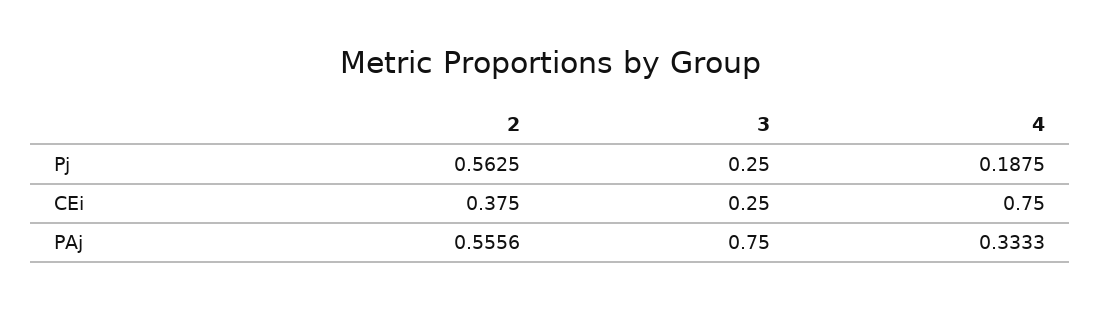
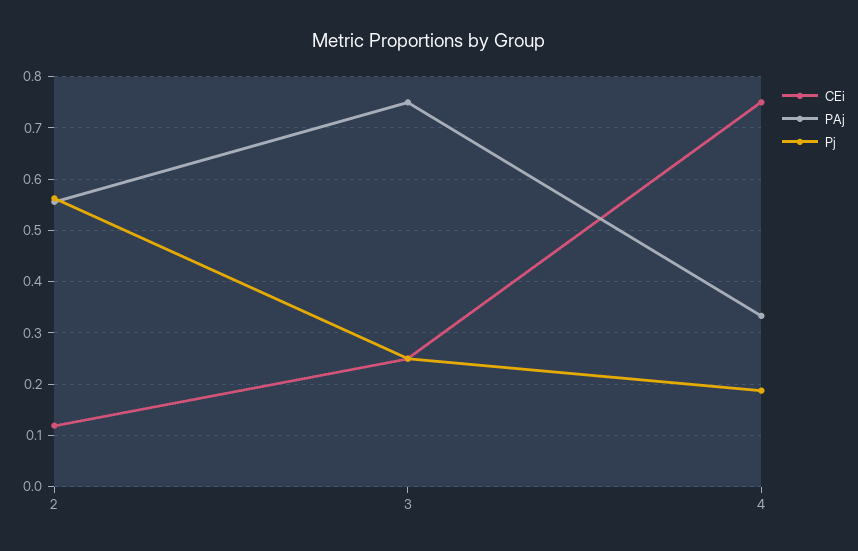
CEi, 2: 0.375 -> 0.12

